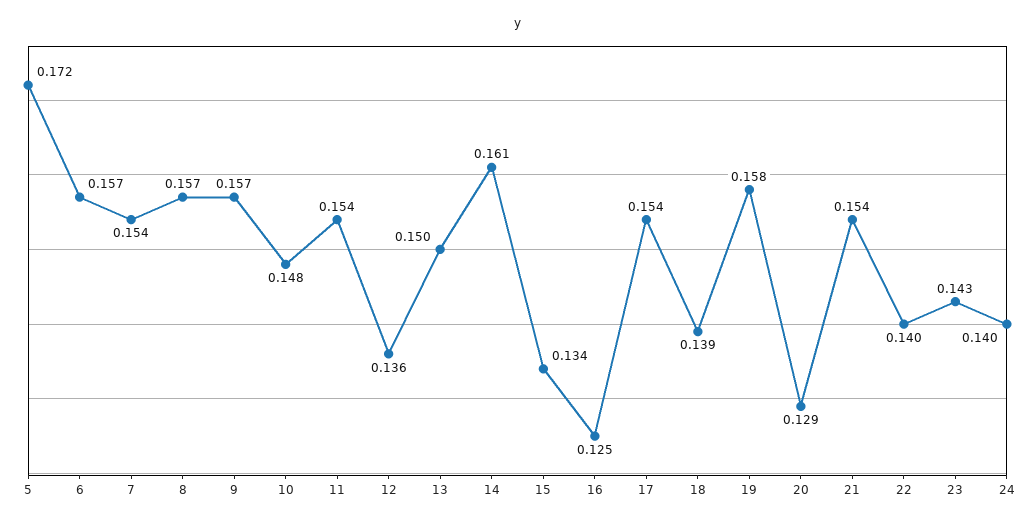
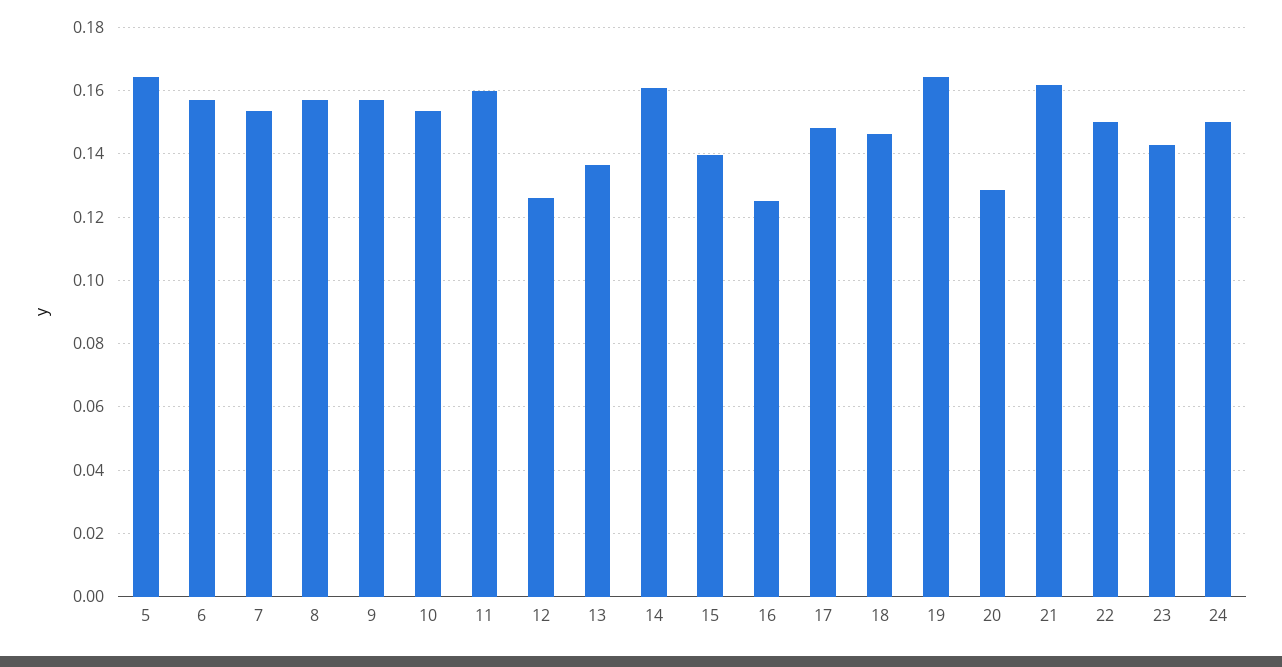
5: 0.172 -> 0.164
10: 0.148 -> 0.154
11: 0.154 -> 0.16
12: 0.136 -> 0.126
13: 0.15 -> 0.136
15: 0.134 -> 0.14
17: 0.154 -> 0.148
18: 0.139 -> 0.146
19: 0.158 -> 0.164
21: 0.154 -> 0.162
22: 0.14 -> 0.15
24: 0.14 -> 0.15

